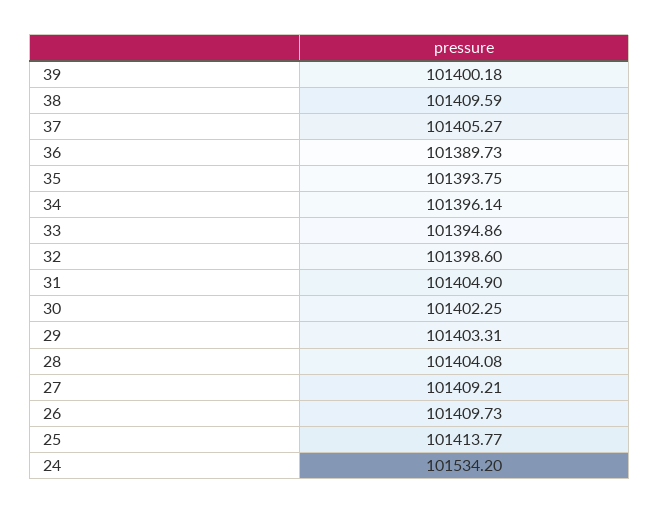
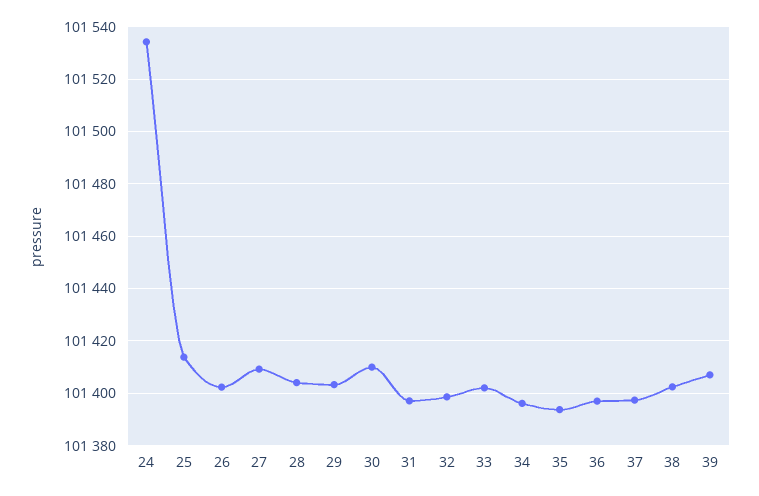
39: 101400.18 -> 101407.5
38: 101409.59 -> 101402.5
37: 101405.27 -> 101397.5
36: 101389.73 -> 101397.5
33: 101394.86 -> 101402.5
31: 101404.9 -> 101397.5
30: 101402.25 -> 101410
26: 101409.73 -> 101402.5

